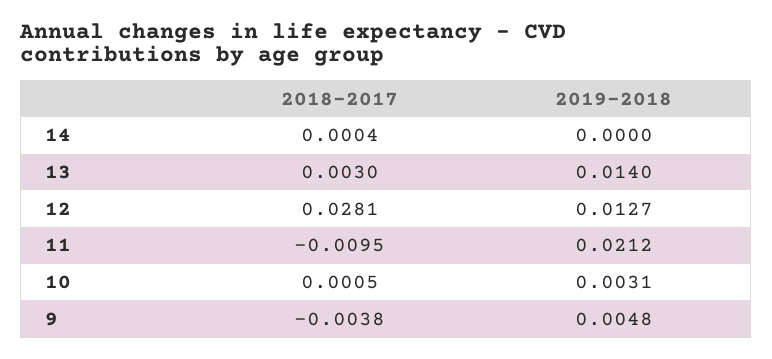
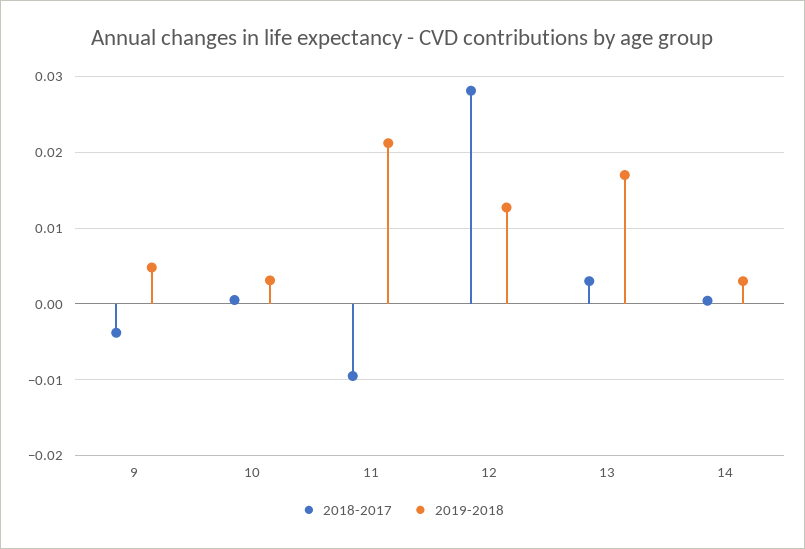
2019-2018, 14: 0 -> 0.003
2019-2018, 13: 0.014 -> 0.017

